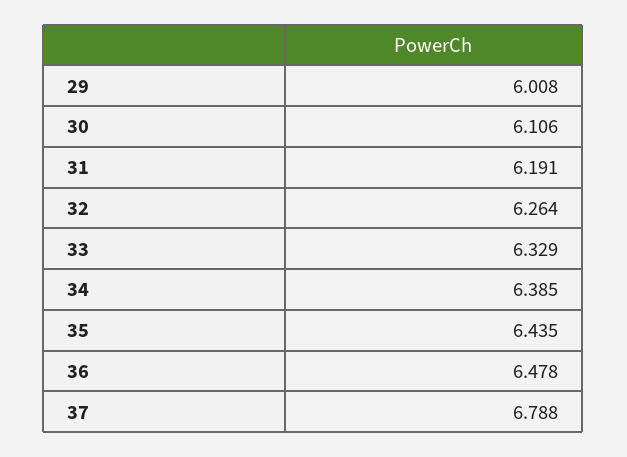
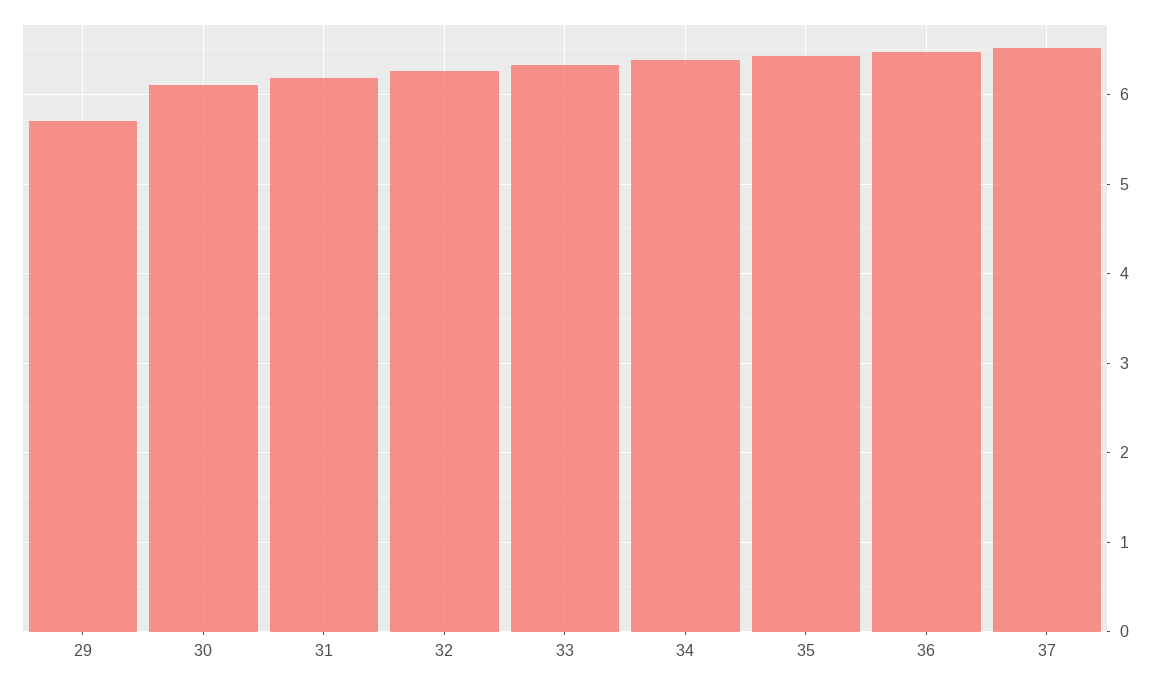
29: 6.008 -> 5.7
37: 6.788 -> 6.5

